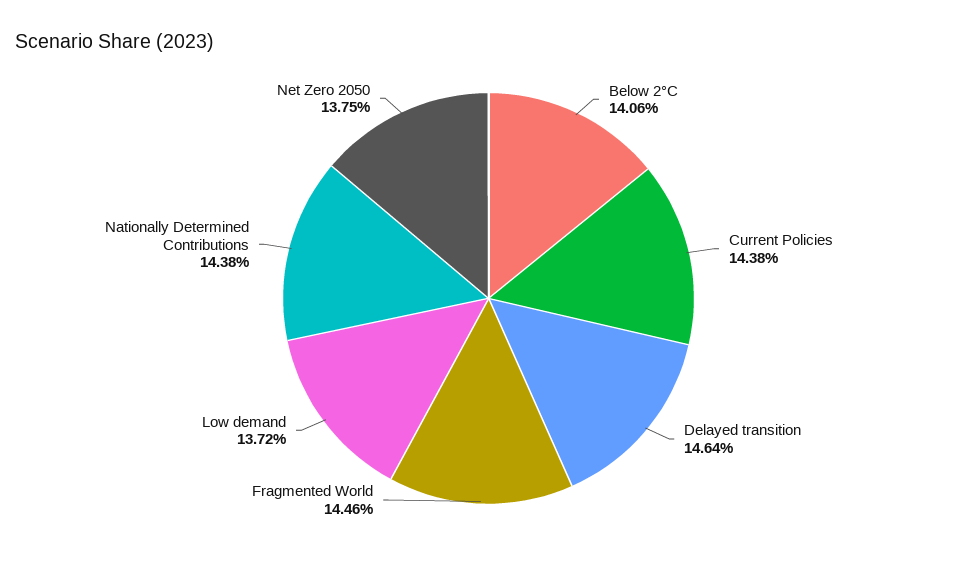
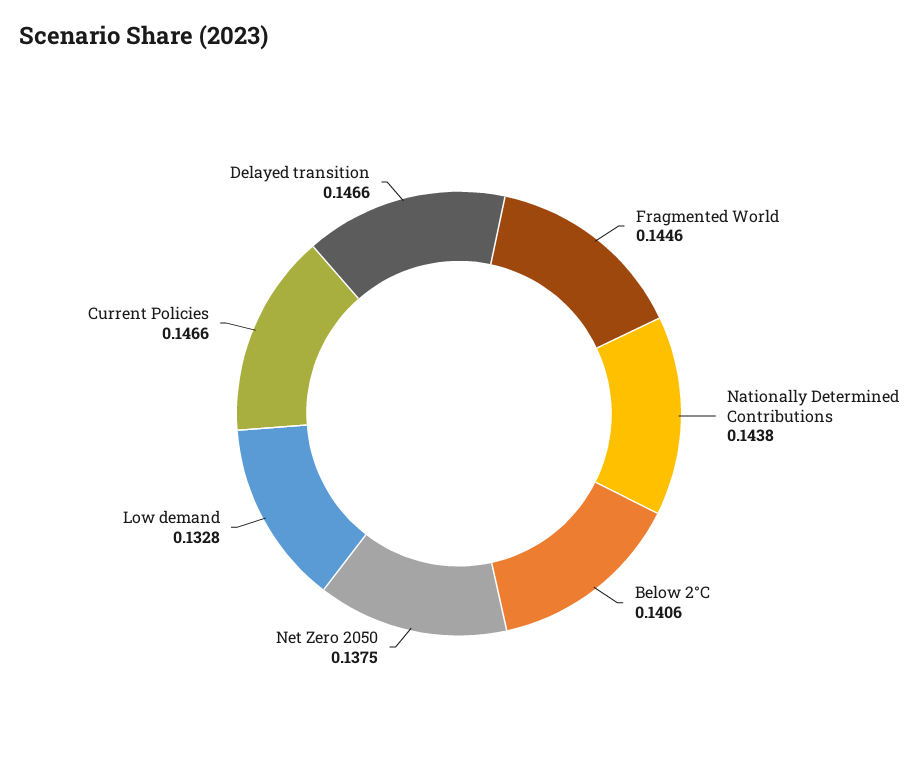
Current Policies: 0.1438 -> 0.1466
Delayed transition: 0.1464 -> 0.1466
Low demand: 0.1372 -> 0.1328

